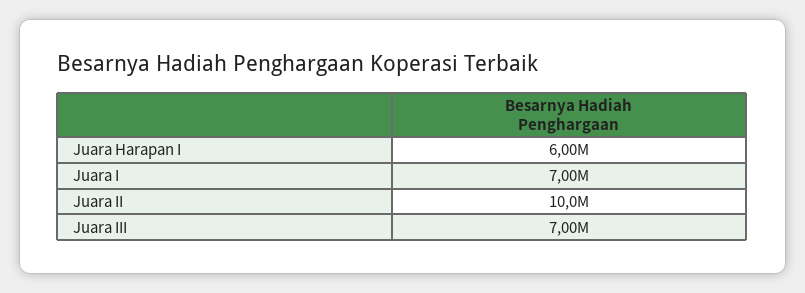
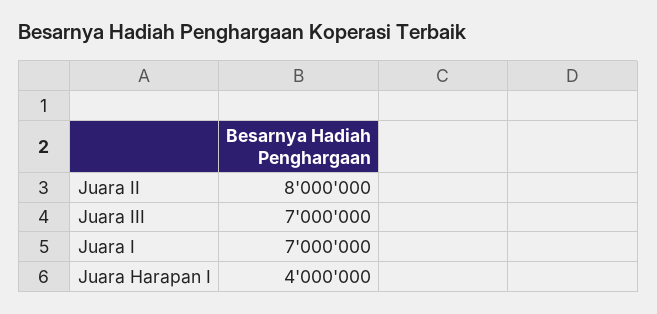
Juara Harapan I: 6000000 -> 4000000
Juara II: 10000000 -> 8000000

